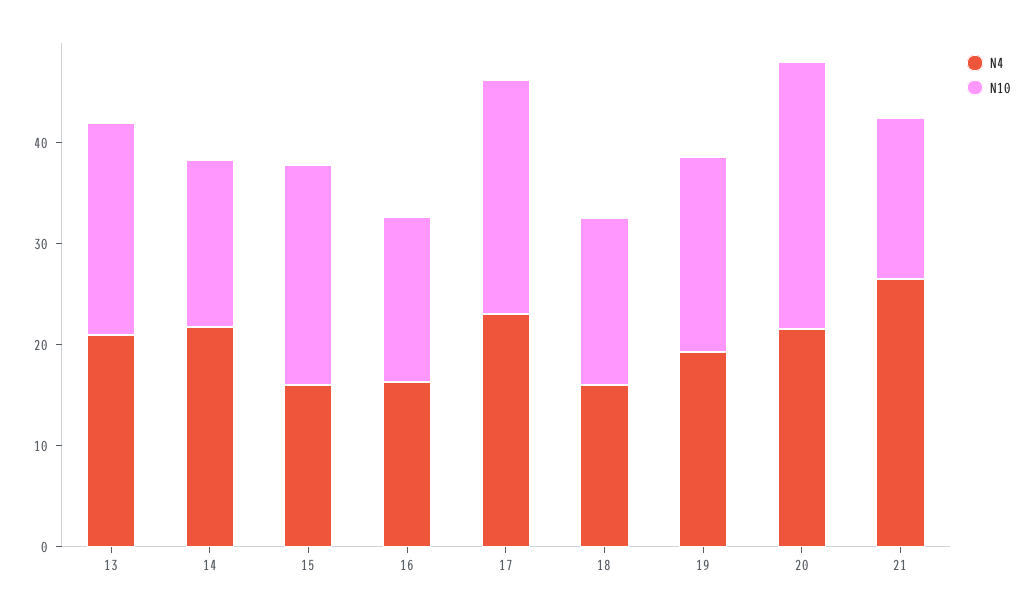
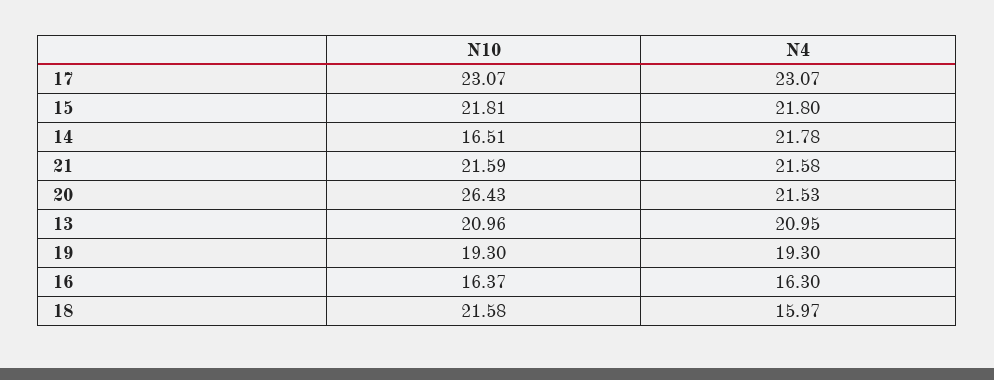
N4, 15: 16 -> 21.8
N10, 18: 16 -> 21.58
N4, 21: 26 -> 21.58
N10, 21: 16 -> 21.59

